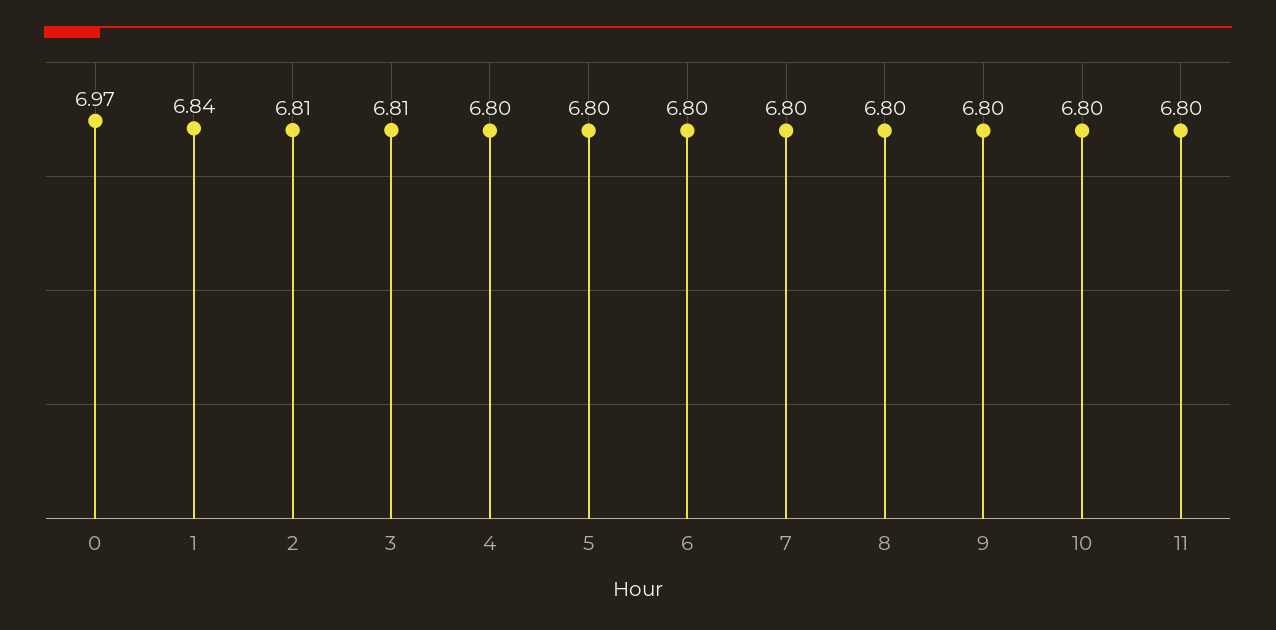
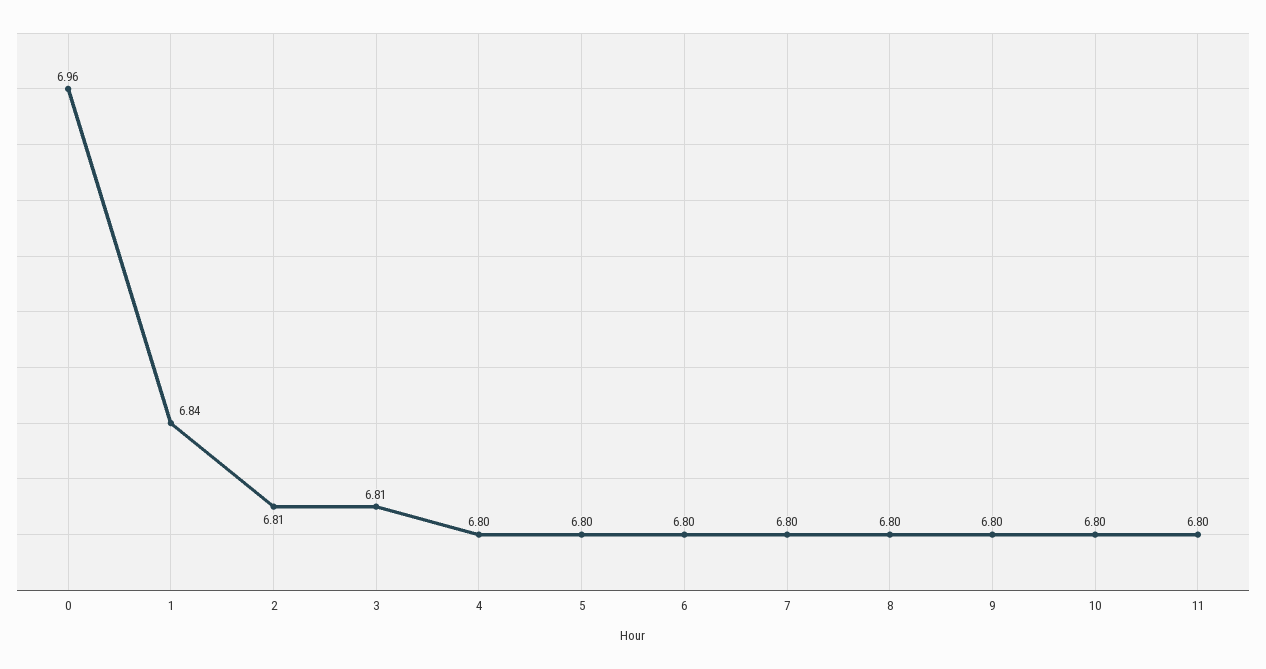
0: 6.97 -> 6.96

